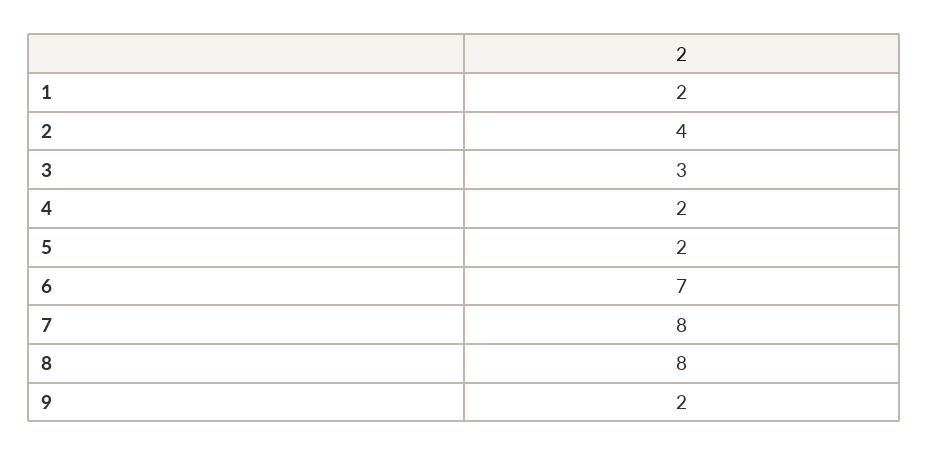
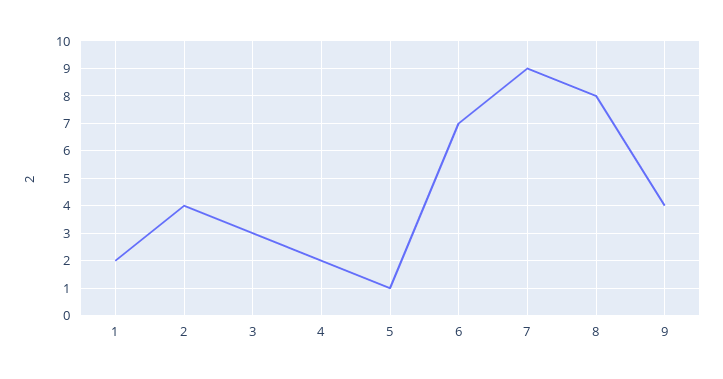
5: 2 -> 1
7: 8 -> 9
9: 2 -> 4

